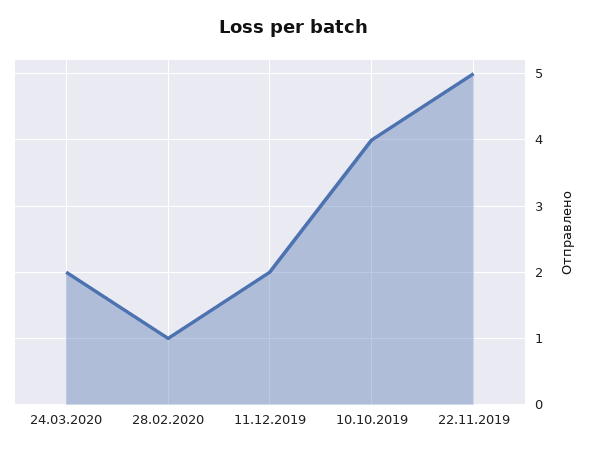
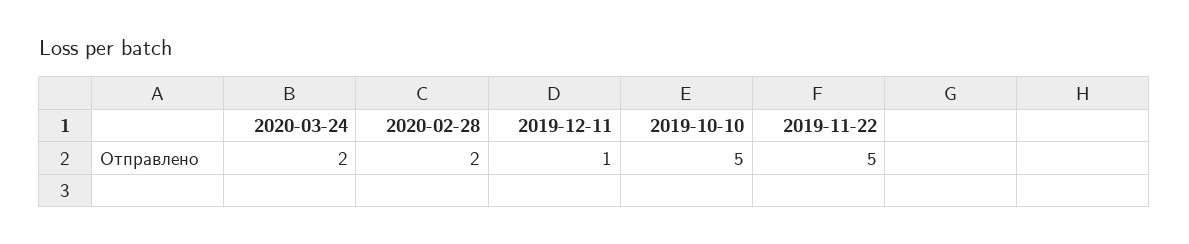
28.02.2020: 1 -> 2
11.12.2019: 2 -> 1
10.10.2019: 4 -> 5

